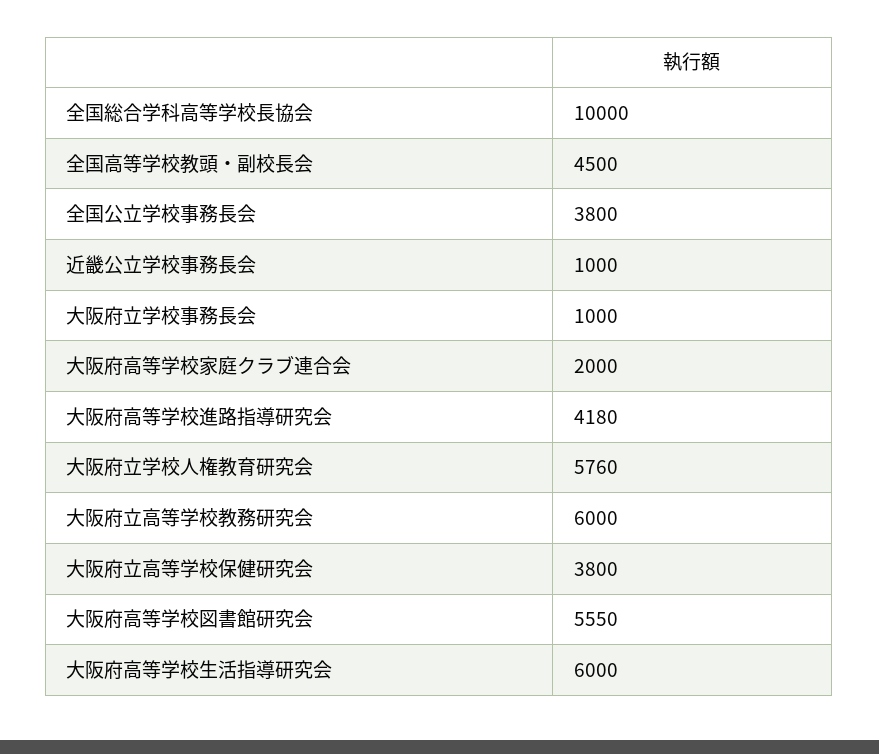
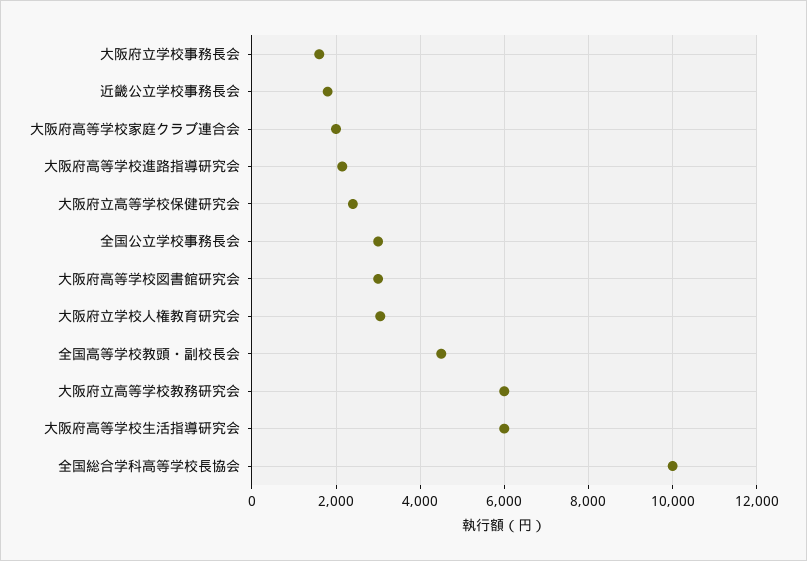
全国公立学校事務長会: 3800 -> 3000
近畿公立学校事務長会: 1000 -> 1800
大阪府立学校事務長会: 1000 -> 1600
大阪府高等学校進路指導研究会: 4180 -> 2200
大阪府立学校人権教育研究会: 5760 -> 3000
大阪府立高等学校保健研究会: 3800 -> 2400
大阪府高等学校図書館研究会: 5550 -> 3000

